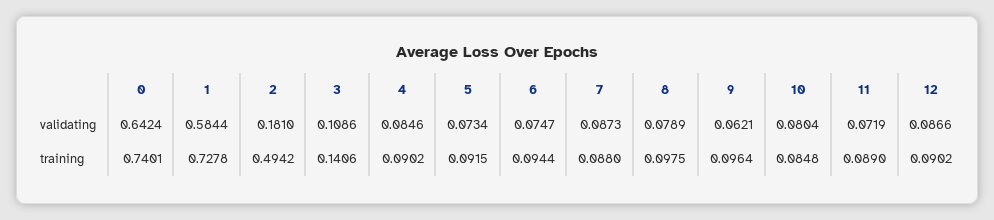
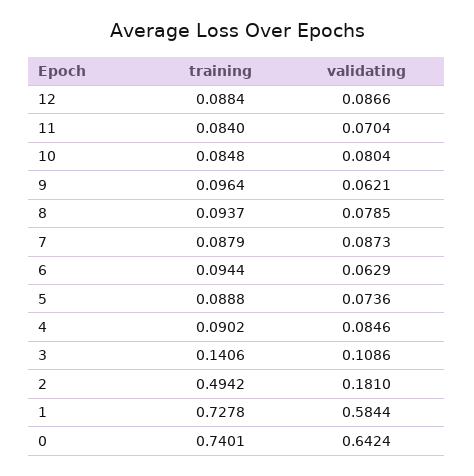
5, validating: 0.0734 -> 0.0736
6, validating: 0.0747 -> 0.0629
8, validating: 0.0789 -> 0.0785
11, validating: 0.0719 -> 0.0704
5, training: 0.0915 -> 0.0888
7, training: 0.088 -> 0.0879
8, training: 0.0975 -> 0.0937
11, training: 0.089 -> 0.084
12, training: 0.0902 -> 0.0884

